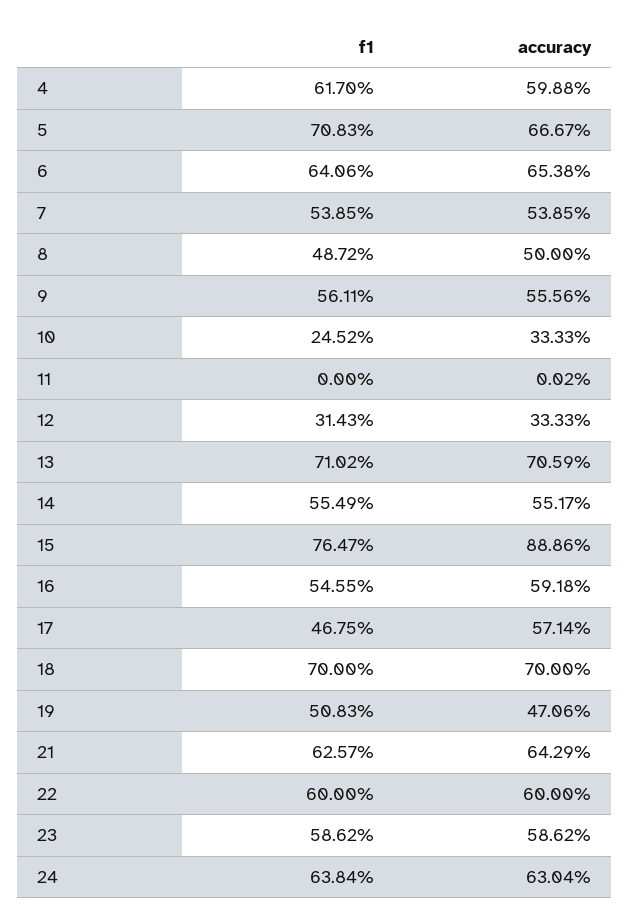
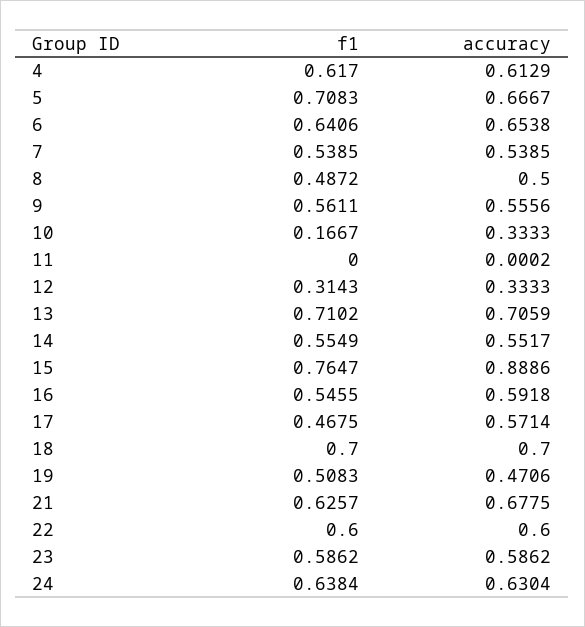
accuracy, 4: 0.5988 -> 0.6129
f1, 10: 0.2452 -> 0.1667
accuracy, 21: 0.6429 -> 0.6775

